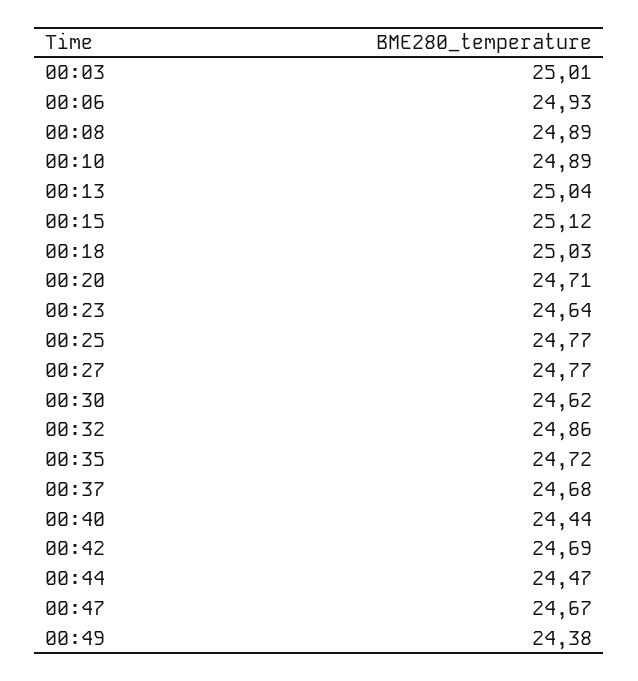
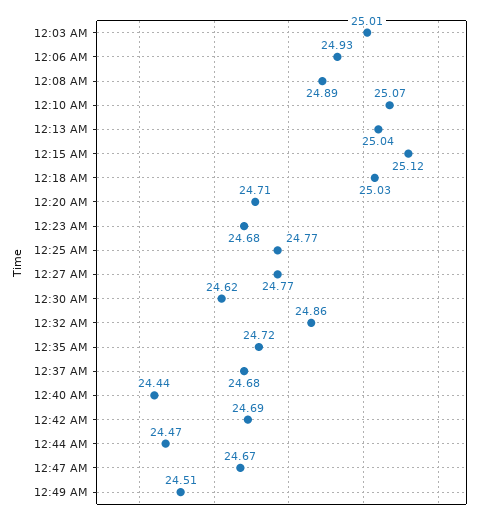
00:10: 24.89 -> 25.07
00:23: 24.64 -> 24.68
00:49: 24.38 -> 24.51

